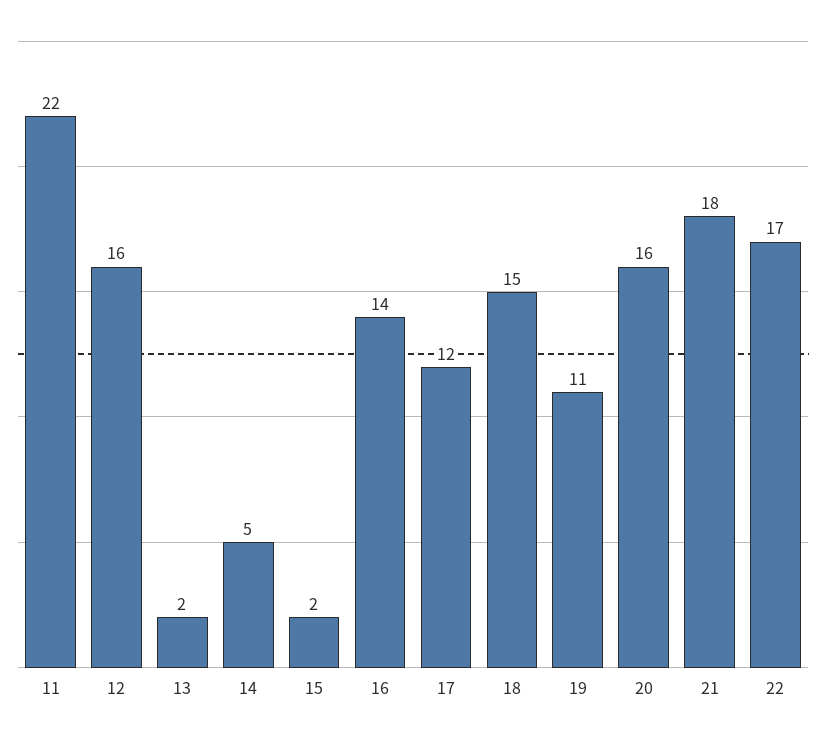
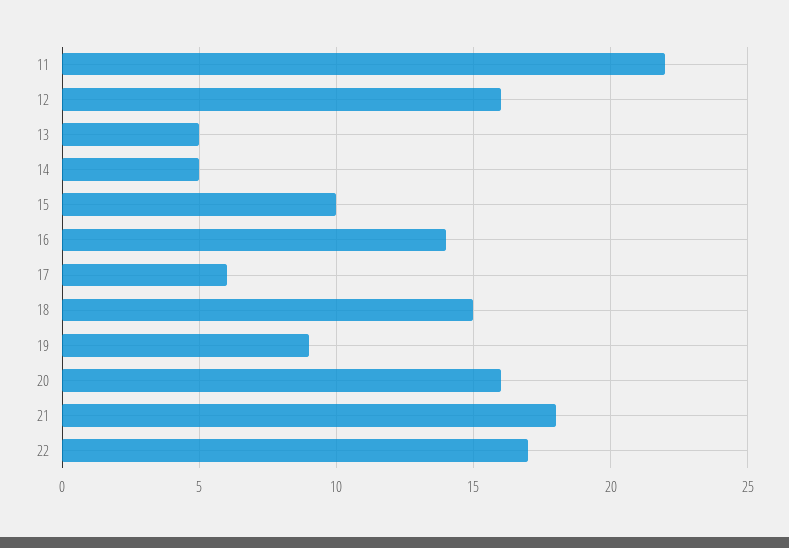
13: 2 -> 5
15: 2 -> 10
17: 12 -> 6
19: 11 -> 9

